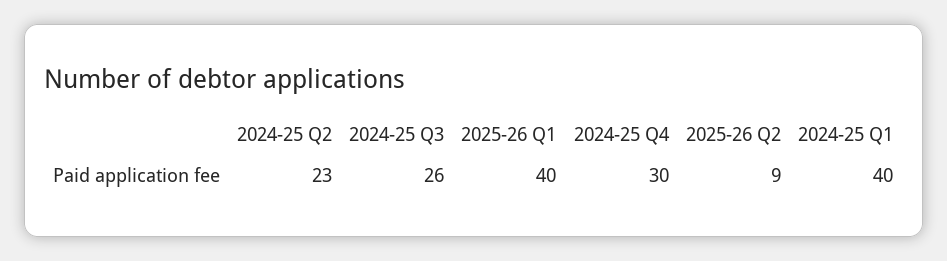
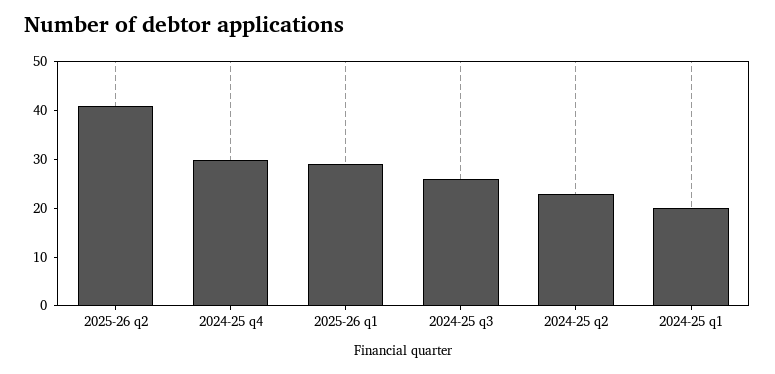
2025-26 Q1: 40 -> 30
2025-26 Q2: 9 -> 40
2024-25 Q1: 40 -> 20

